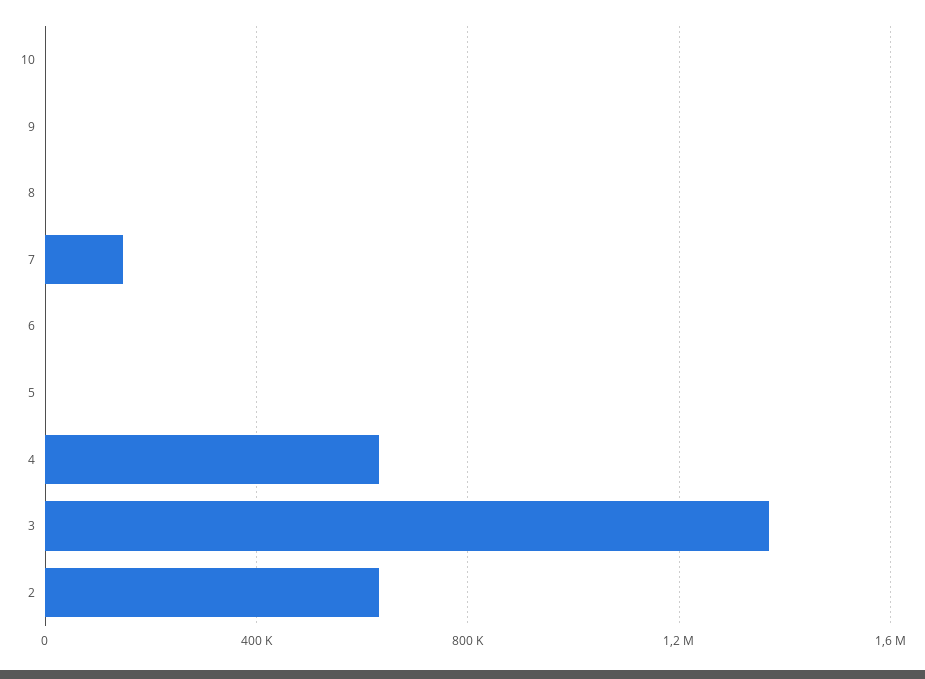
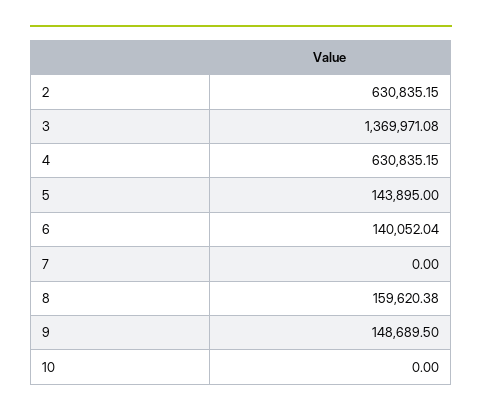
9: 0 -> 148689.5
8: 0 -> 159620.38
7: 150000 -> 0
6: 0 -> 140052.04
5: 0 -> 143895

